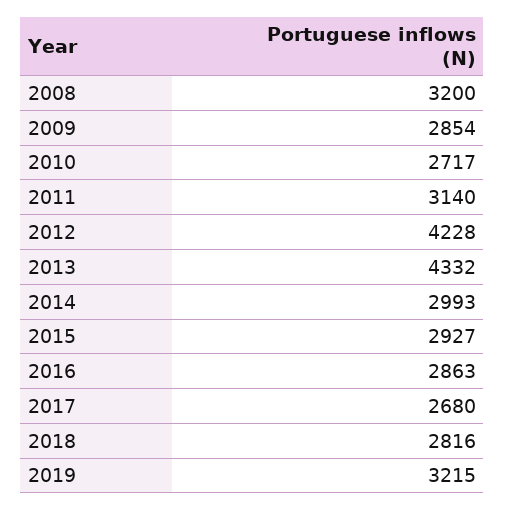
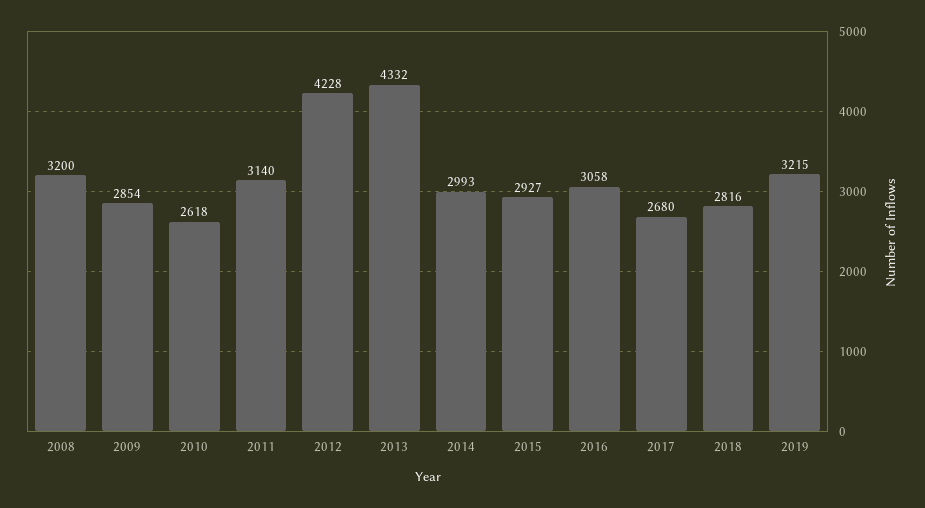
2010: 2717 -> 2618
2016: 2863 -> 3058

